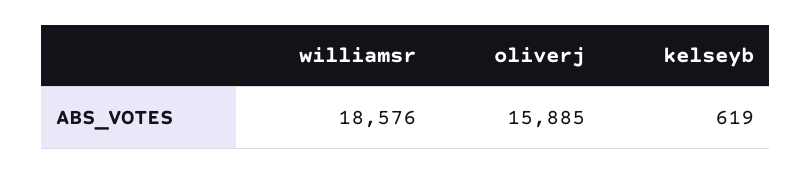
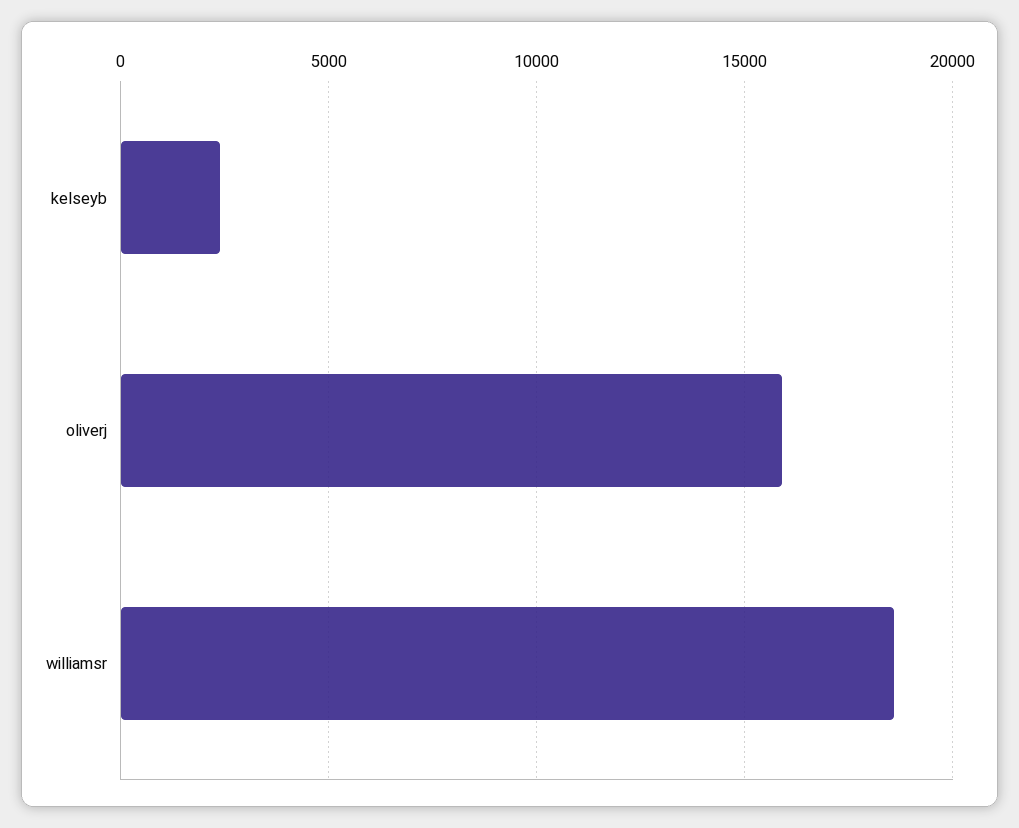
kelseyb: 619 -> 2500

